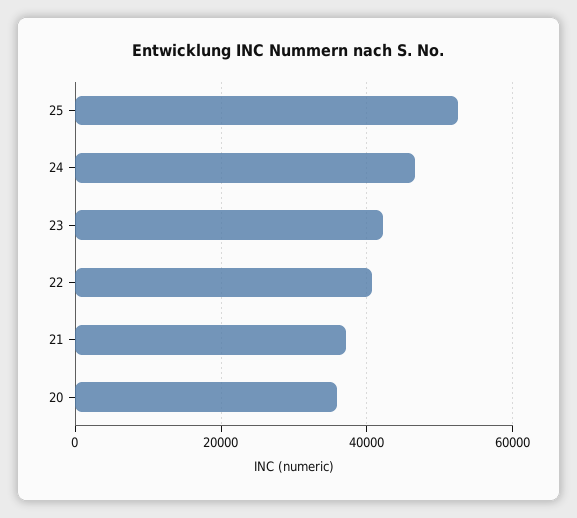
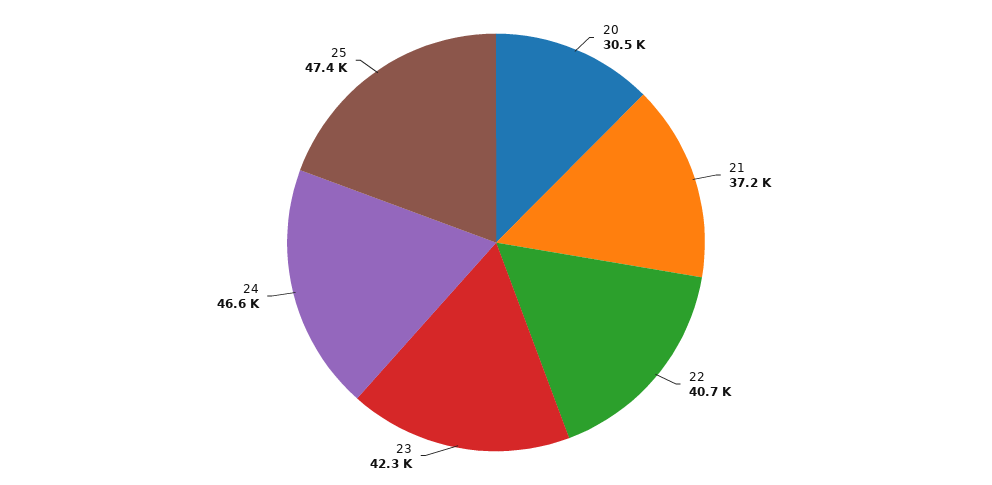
25: 52000 -> 47400
20: 36000 -> 30500

